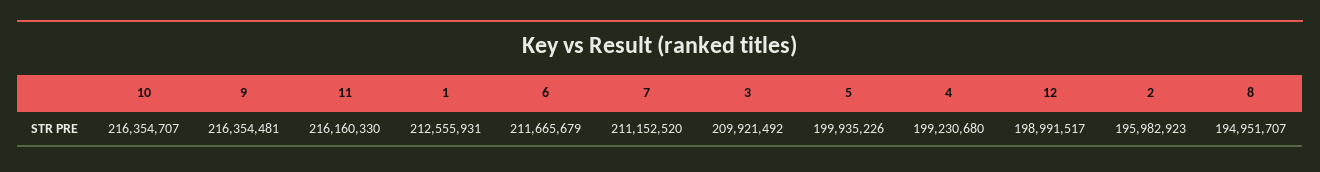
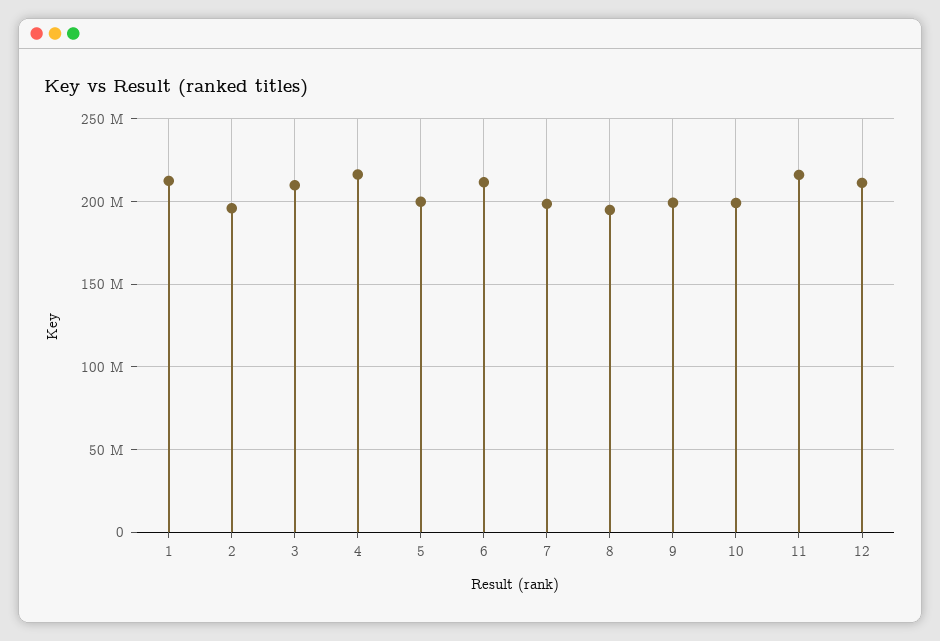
10: 216354707 -> 200000000
9: 216354481 -> 200000000
7: 211152520 -> 200000000
4: 199230680 -> 215000000
12: 198991517 -> 210000000

